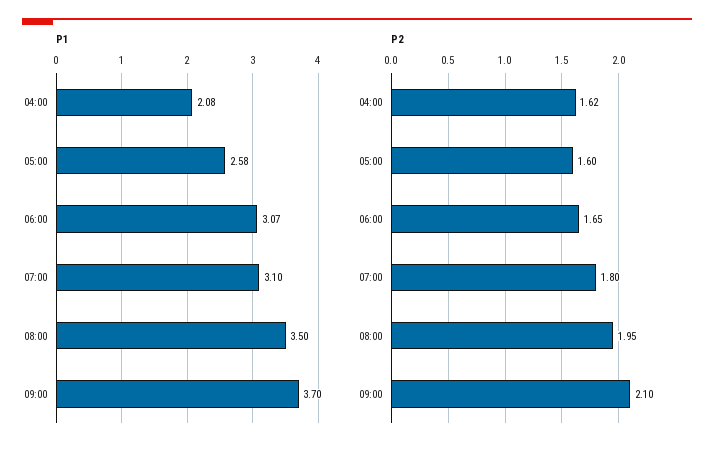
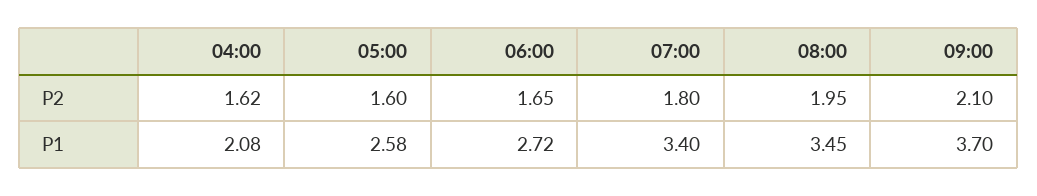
P1, 06:00: 3.07 -> 2.72
P1, 07:00: 3.1 -> 3.4
P1, 08:00: 3.5 -> 3.45

